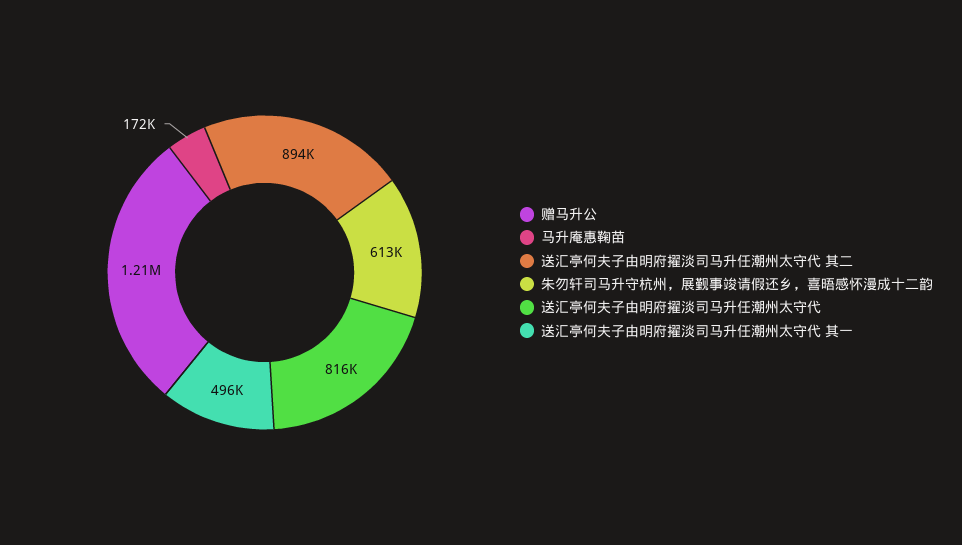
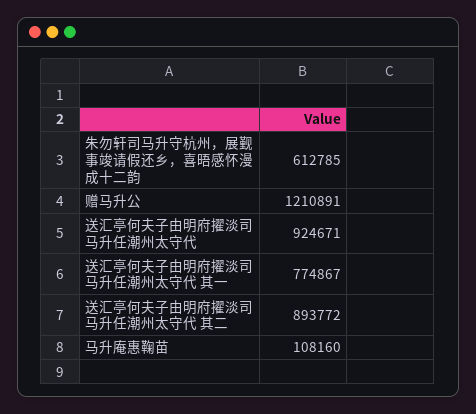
马升庵惠鞠苗: 172000 -> 108160
送汇亭何夫子由明府擢淡司马升任潮州太守代: 816000 -> 924671
送汇亭何夫子由明府擢淡司马升任潮州太守代 其一: 496000 -> 774867

